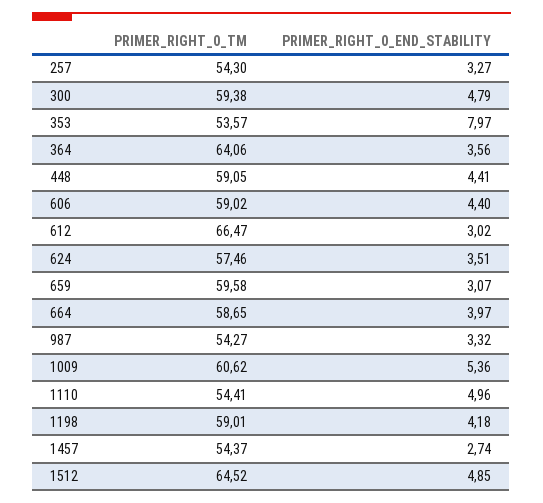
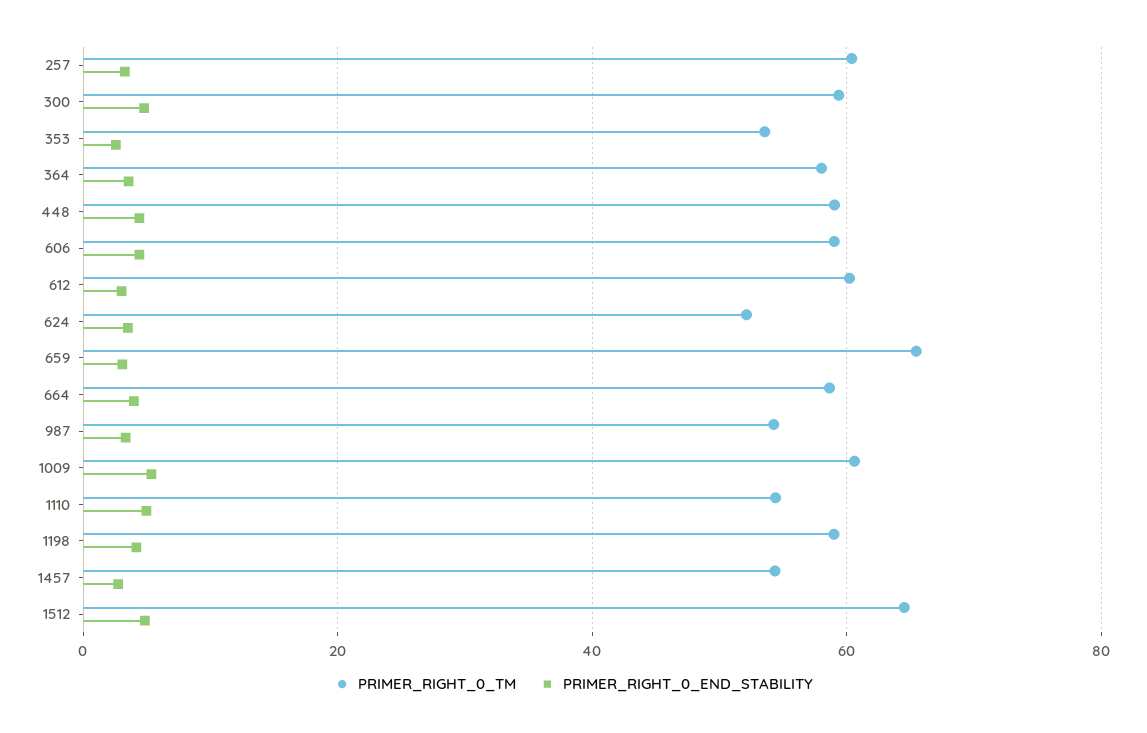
PRIMER_RIGHT_0_TM, 257: 54.3 -> 60
PRIMER_RIGHT_0_END_STABILITY, 353: 7.97 -> 2
PRIMER_RIGHT_0_TM, 364: 64.06 -> 58
PRIMER_RIGHT_0_TM, 612: 66.47 -> 60
PRIMER_RIGHT_0_TM, 624: 57.46 -> 52
PRIMER_RIGHT_0_TM, 659: 59.58 -> 66

